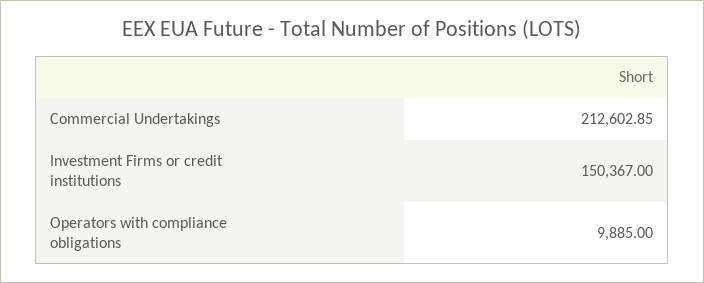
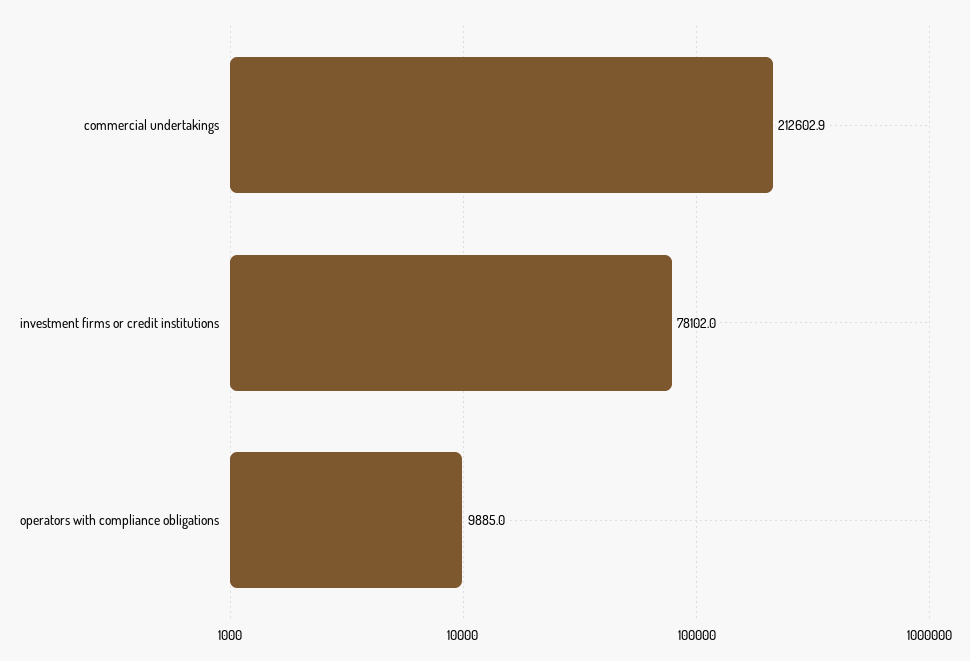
Investment Firms or credit institutions: 150367 -> 78102

